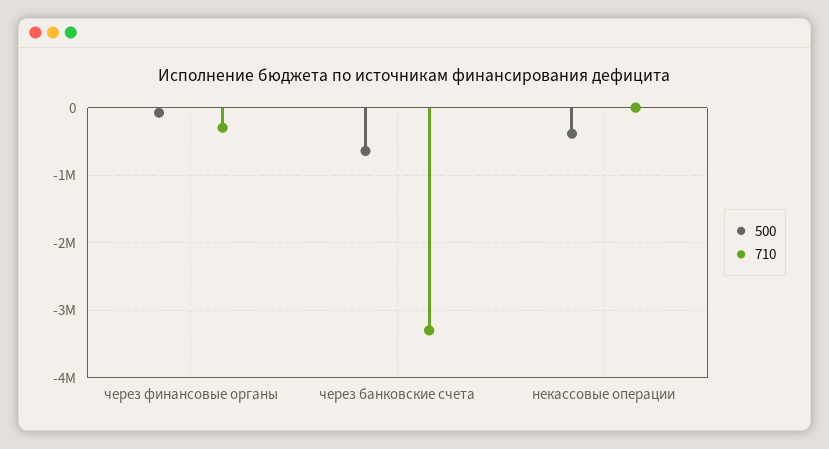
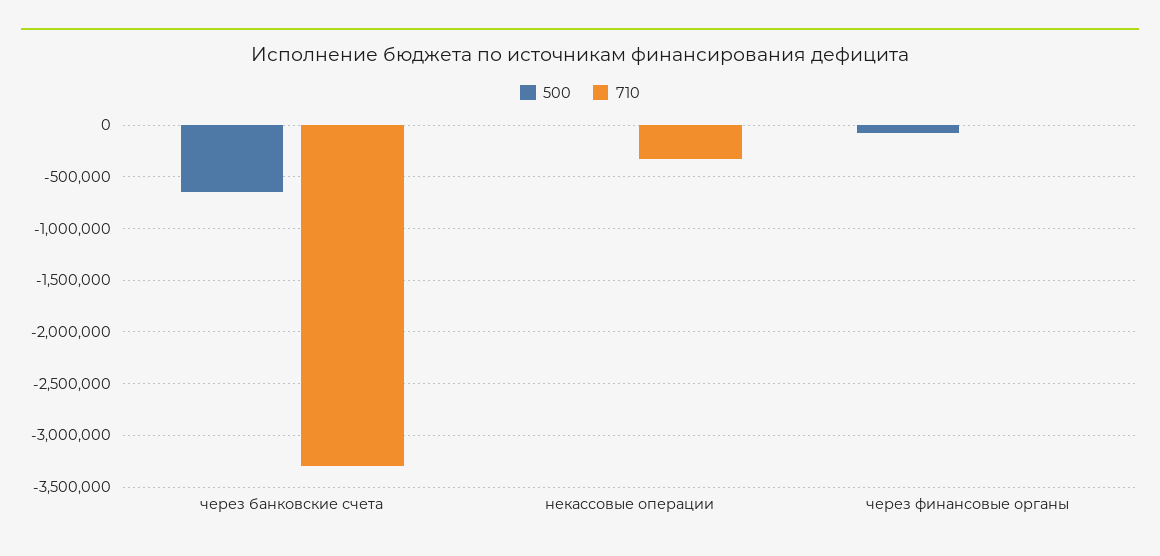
710, через финансовые органы: -300000 -> 0
500, некассовые операции: -400000 -> 0
710, некассовые операции: 0 -> -300000

